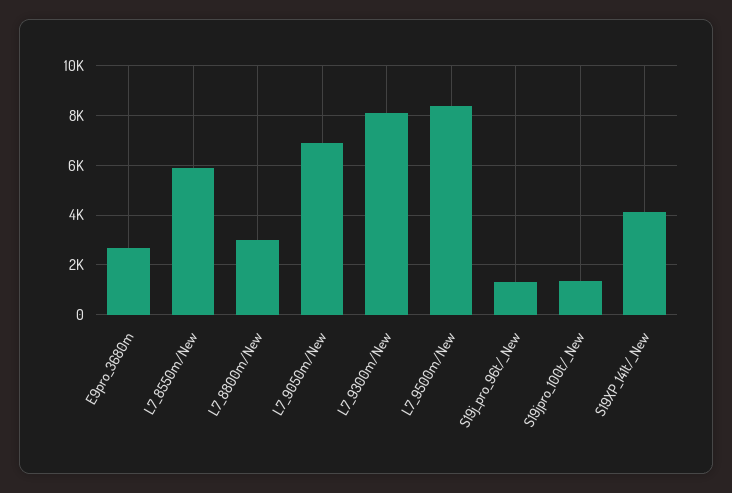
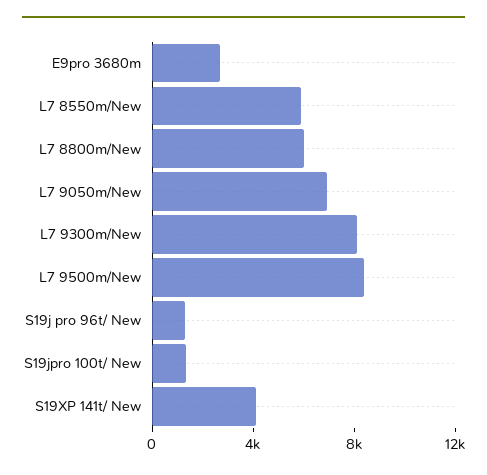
L7_8800m/New: 3000 -> 6000

